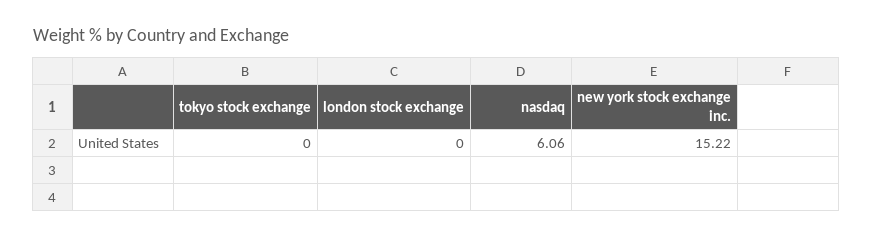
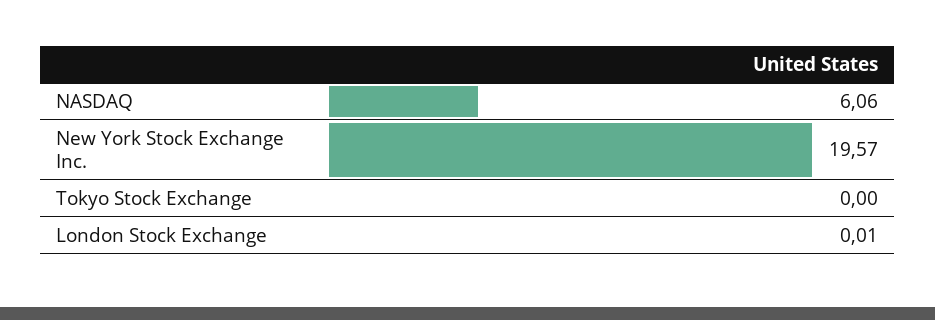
london stock exchange: 0 -> 0.01
new york stock exchange inc.: 15.22 -> 19.57

